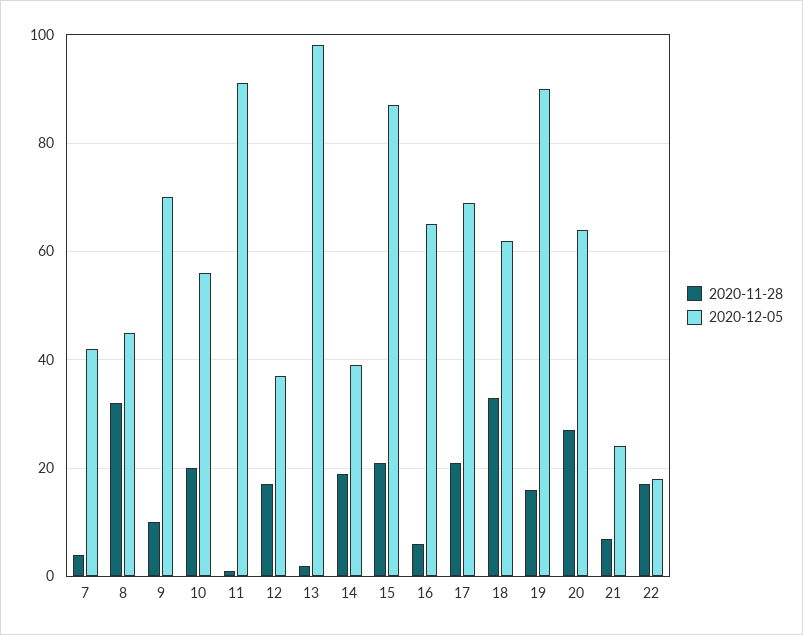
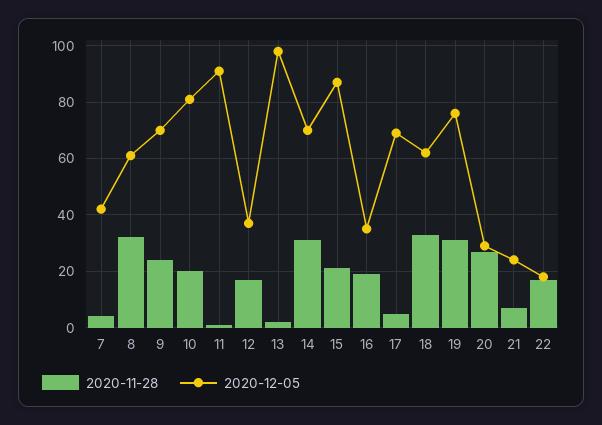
2020-12-05, 8: 45 -> 60
2020-11-28, 9: 10 -> 25
2020-12-05, 10: 55 -> 80
2020-11-28, 14: 20 -> 30
2020-12-05, 14: 40 -> 70
2020-11-28, 16: 5 -> 20
2020-12-05, 16: 65 -> 35
2020-11-28, 17: 20 -> 5
2020-11-28, 19: 15 -> 30
2020-12-05, 19: 90 -> 75
2020-12-05, 20: 65 -> 30

